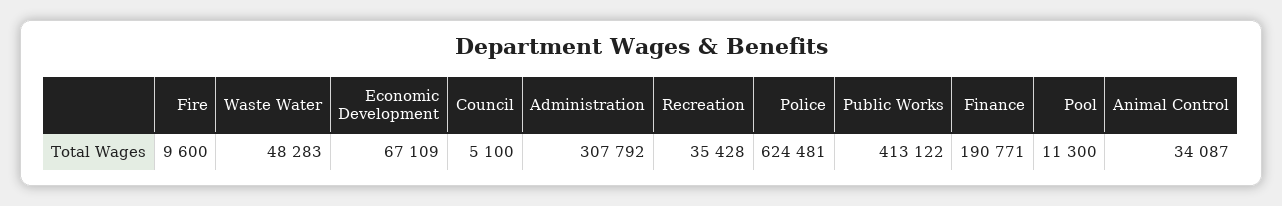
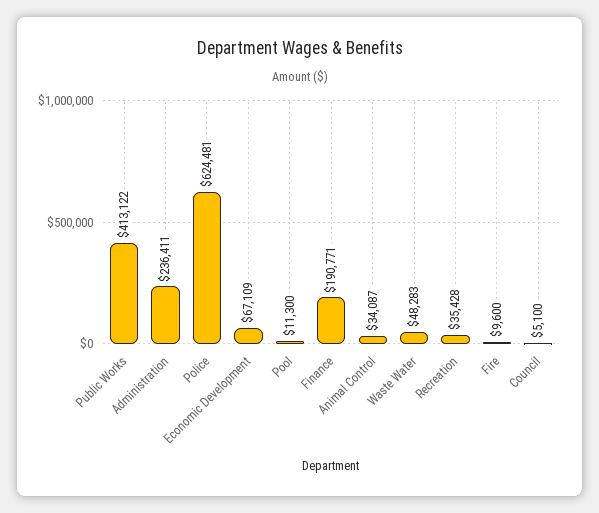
Administration: 307792 -> 236411

